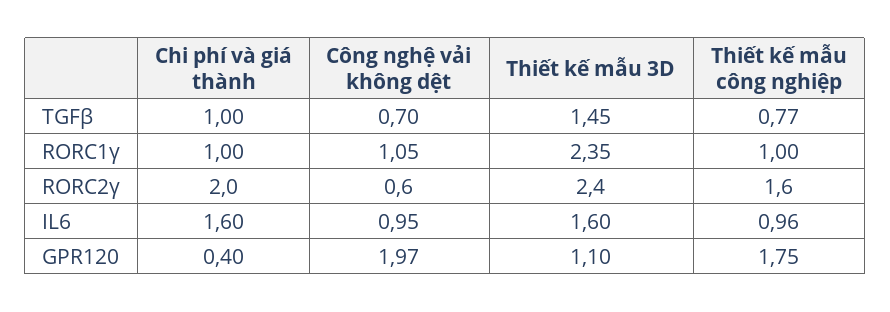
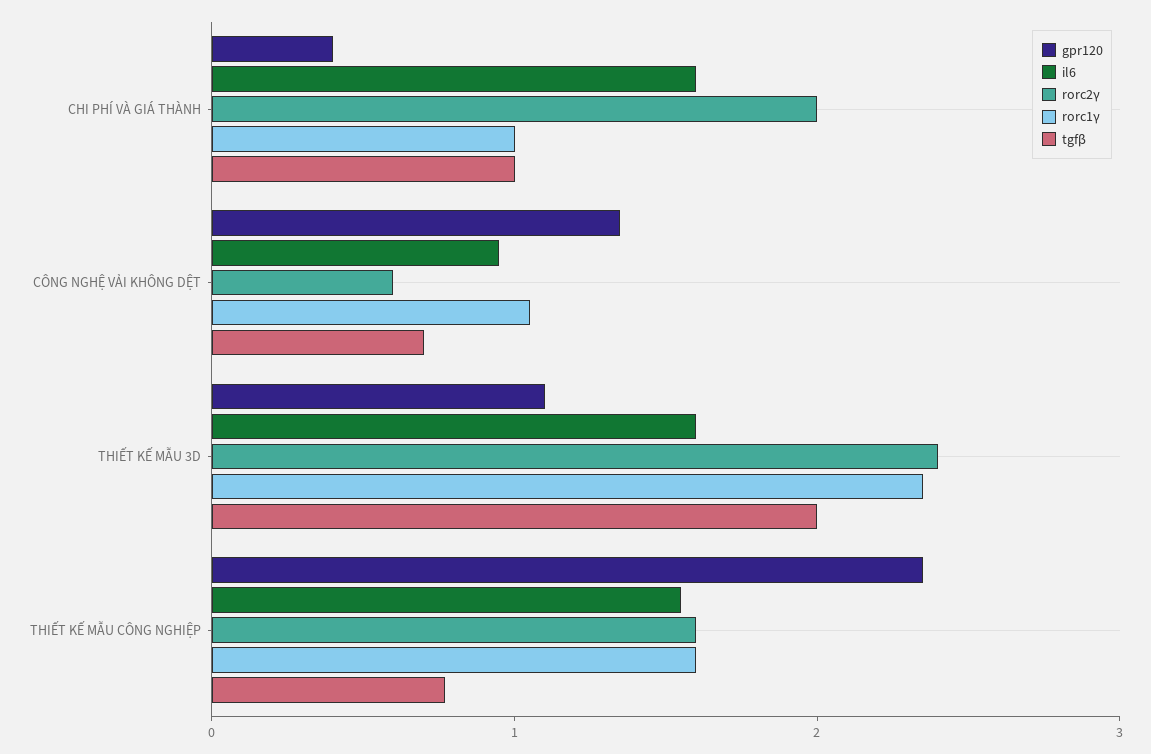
TGFβ, Thiết kế mẫu 3D: 1.45 -> 2
RORC1γ, Thiết kế mẫu công nghiệp: 1 -> 1.6
IL6, Thiết kế mẫu công nghiệp: 0.96 -> 1.6
GPR120, Công nghệ vải không dệt: 1.97 -> 1.4
GPR120, Thiết kế mẫu công nghiệp: 1.75 -> 2.4

